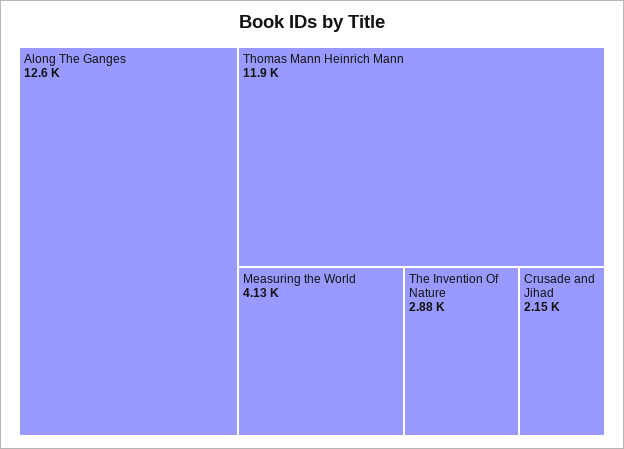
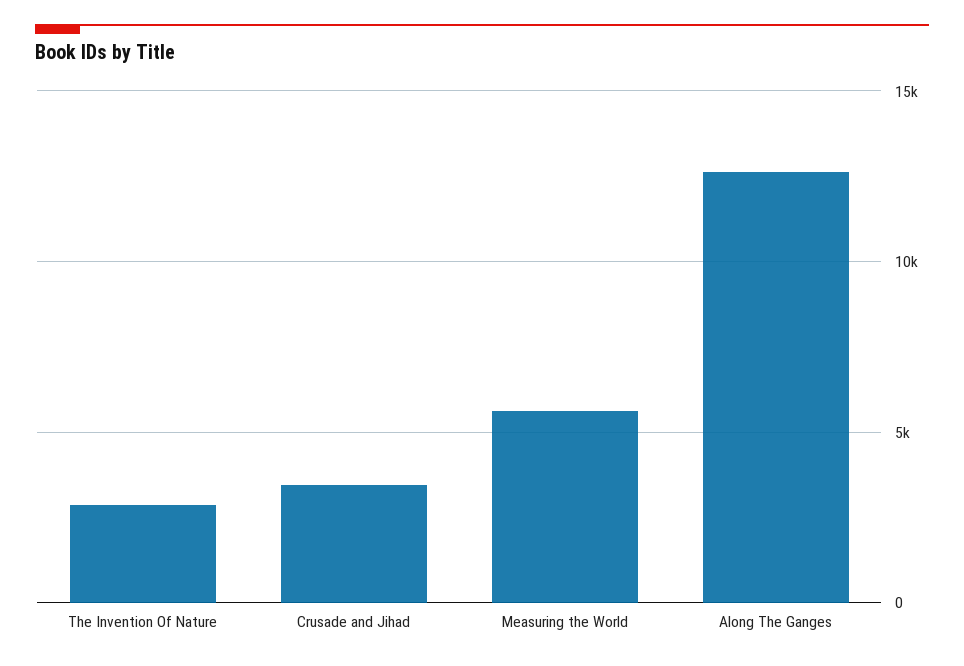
Thomas Mann Heinrich Mann: 11900 -> none
Measuring the World: 4130 -> 5500
Crusade and Jihad: 2150 -> 3500

